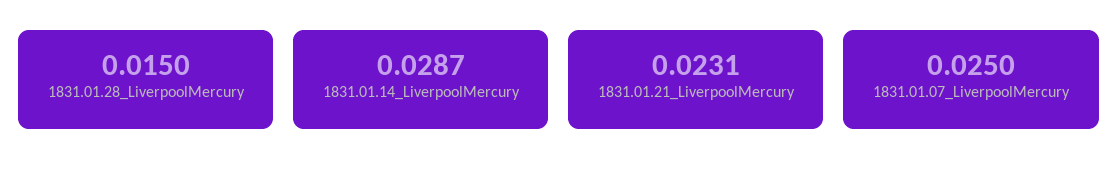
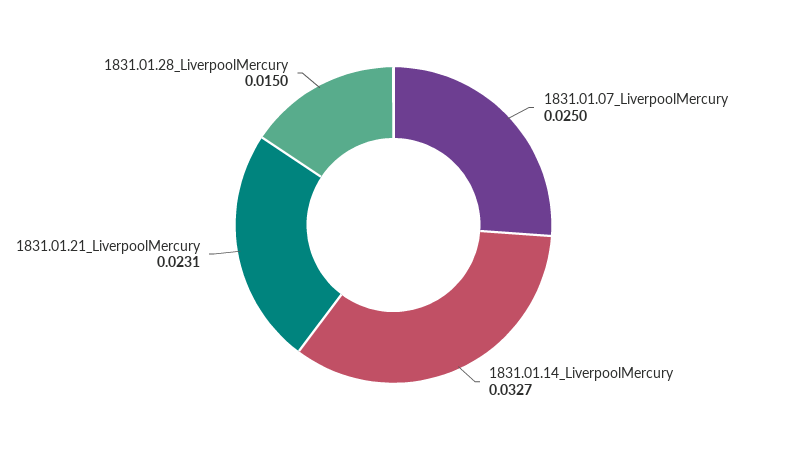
1831.01.14_LiverpoolMercury: 0.0287 -> 0.0327

